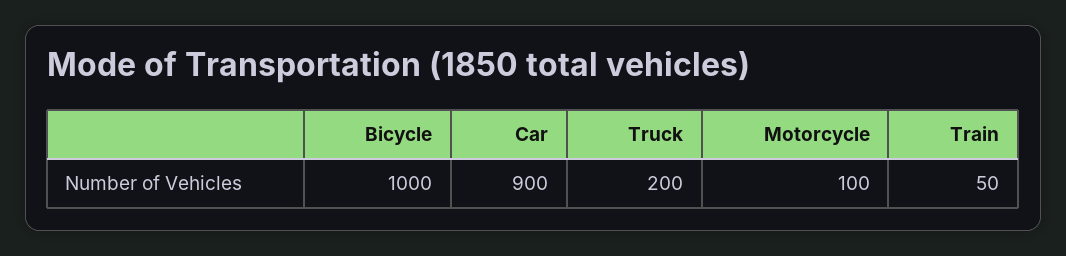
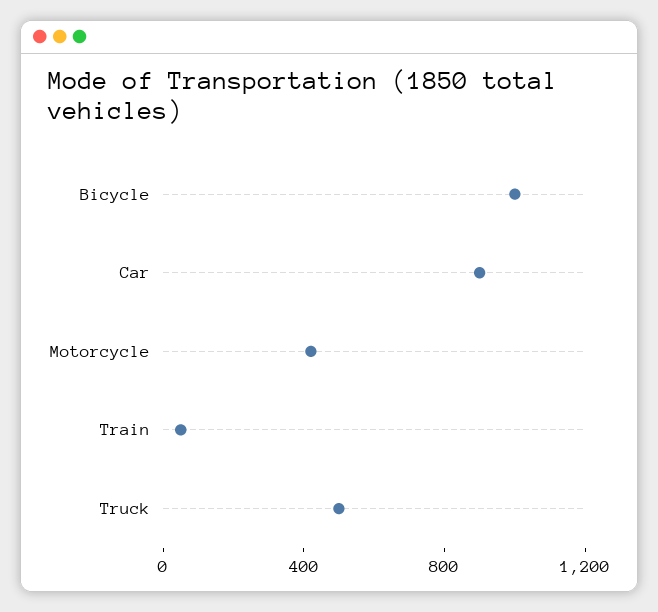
Truck: 200 -> 500
Motorcycle: 100 -> 400

